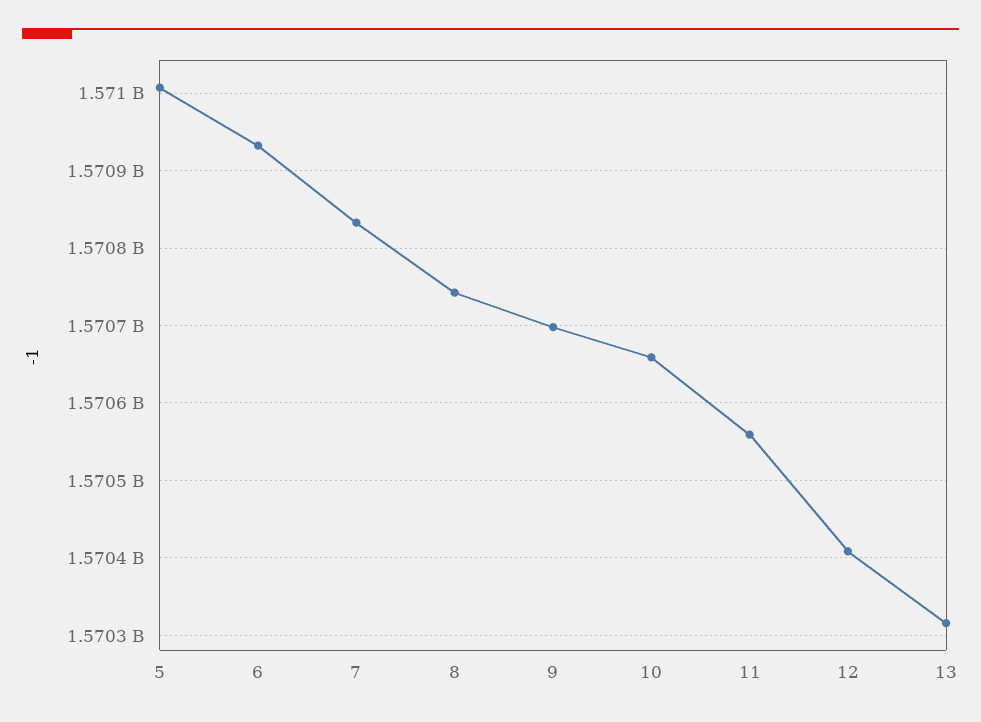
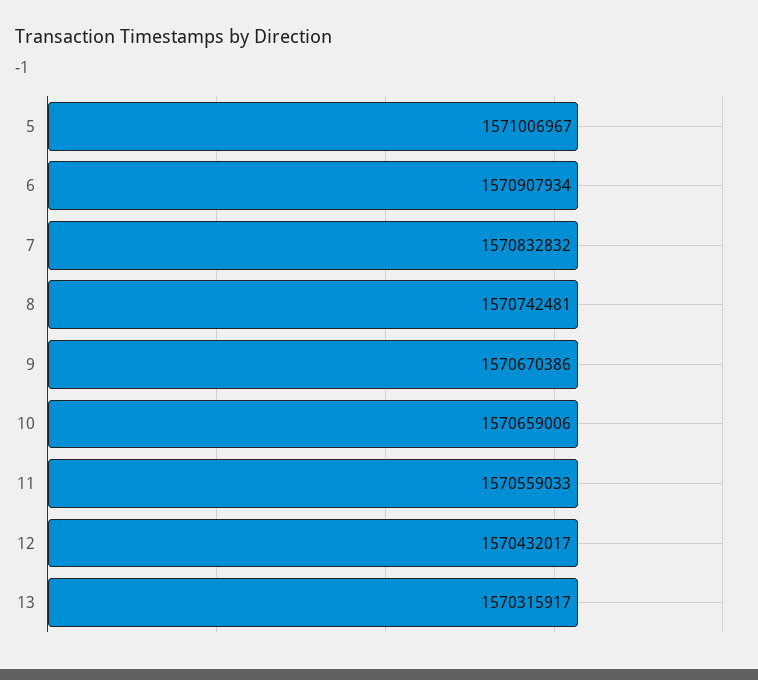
6: 1570930000 -> 1570907934
9: 1570700000 -> 1570670386
12: 1570410000 -> 1570432017

